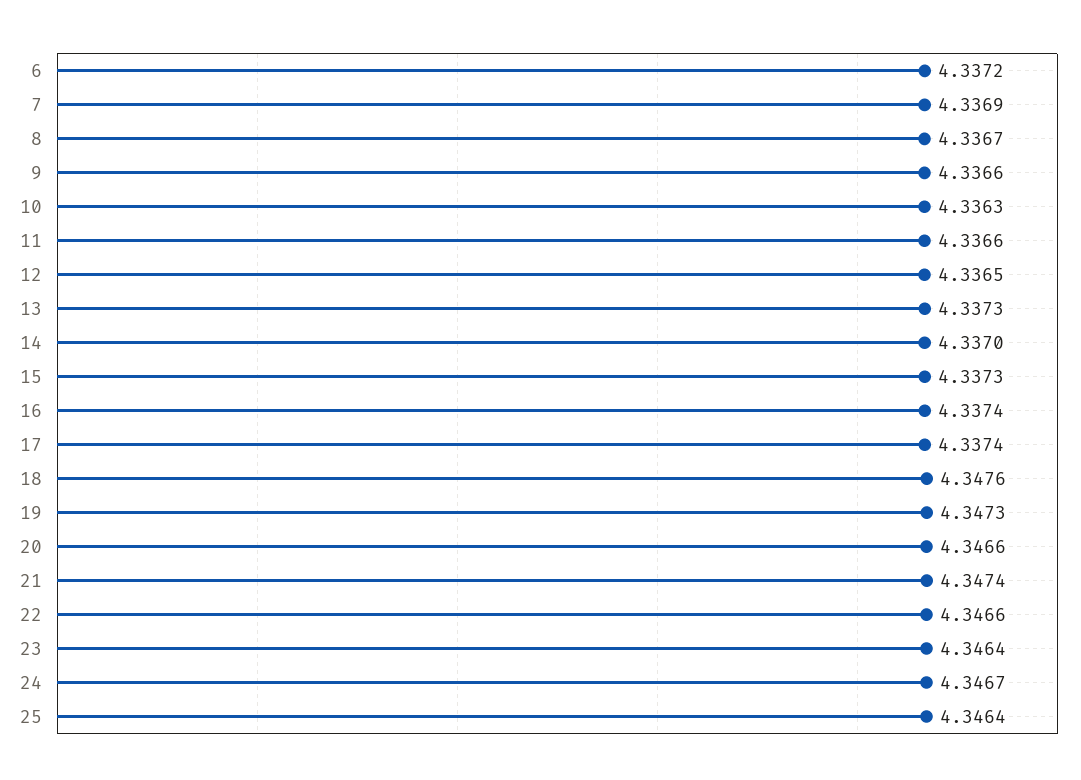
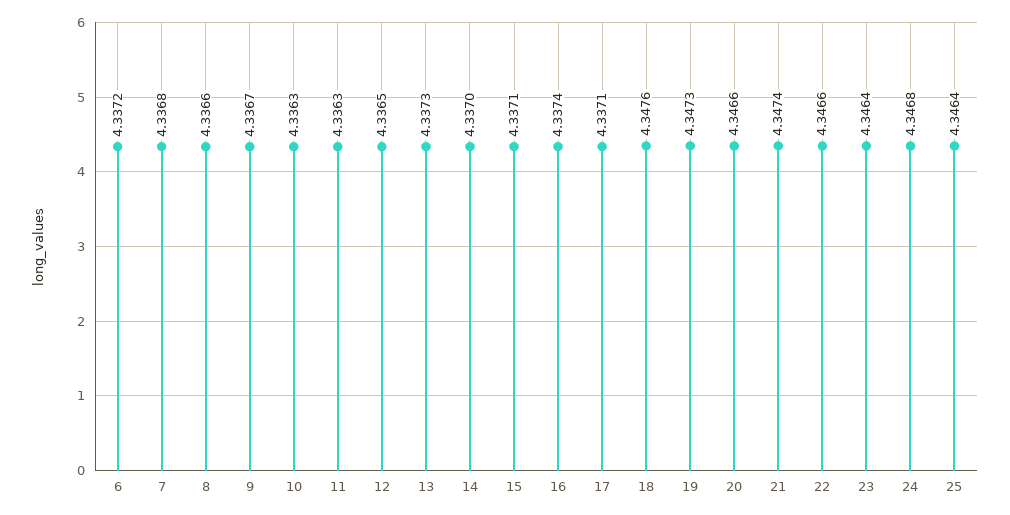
7: 4.3369 -> 4.3368
8: 4.3367 -> 4.3366
9: 4.3366 -> 4.3367
11: 4.3366 -> 4.3363
15: 4.3373 -> 4.3371
17: 4.3374 -> 4.3371
24: 4.3467 -> 4.3468

